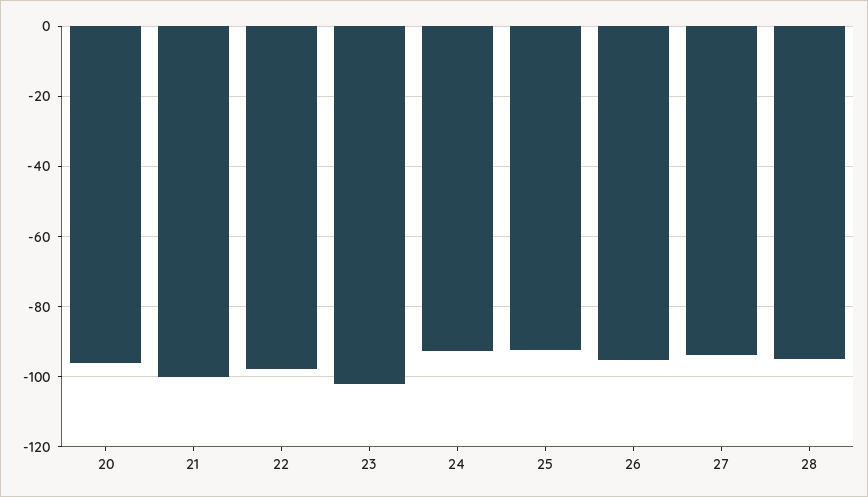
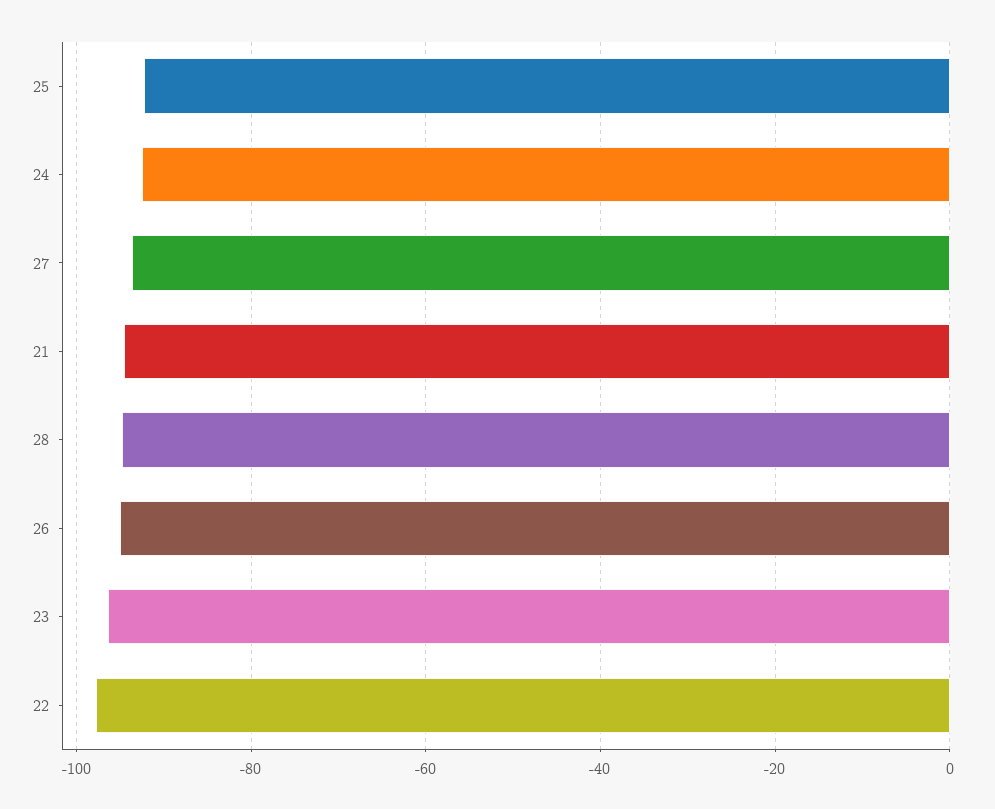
20: -96 -> none
21: -100 -> -94
23: -102 -> -96

